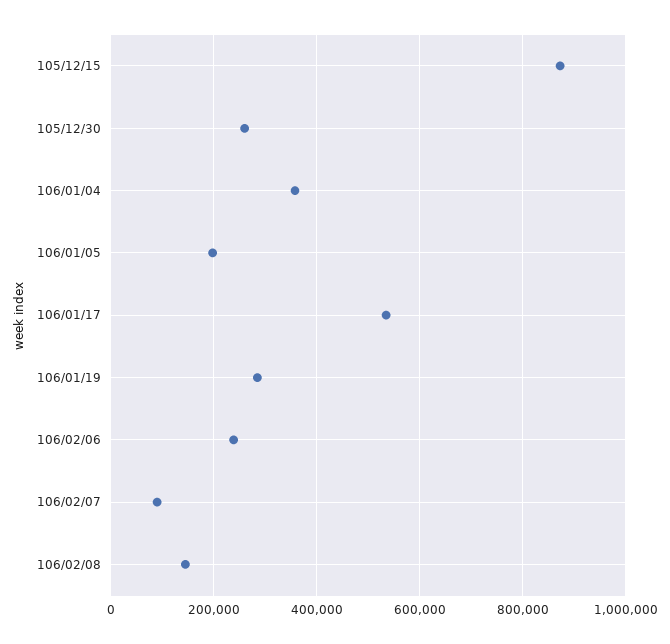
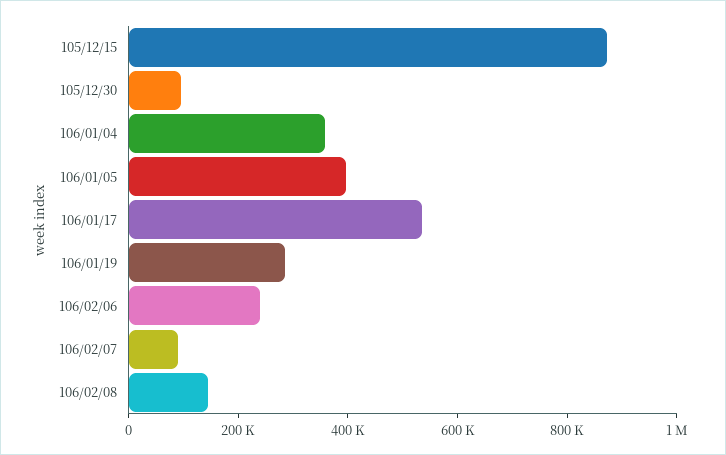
105/12/30: 260000 -> 100000
106/01/05: 200000 -> 400000

